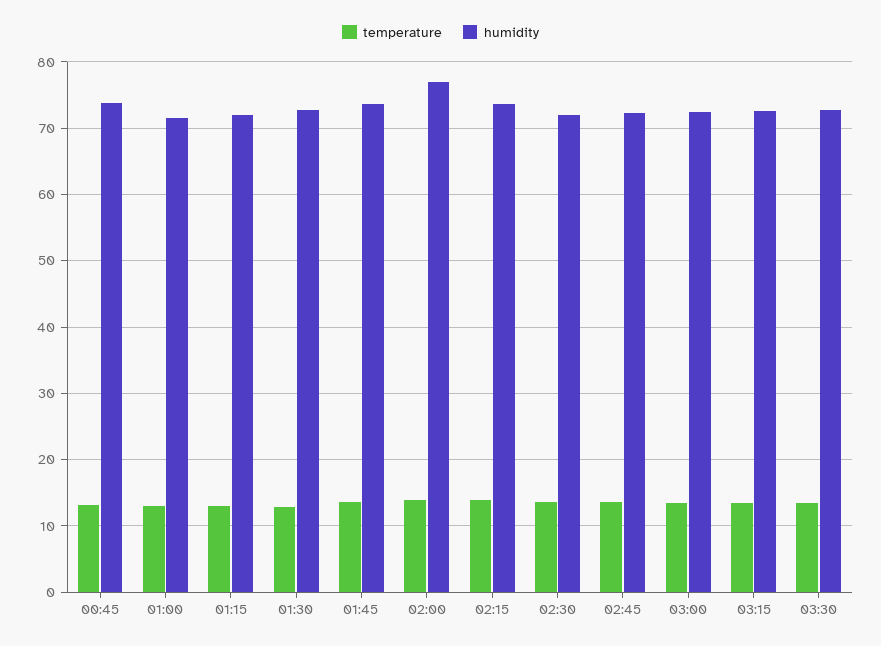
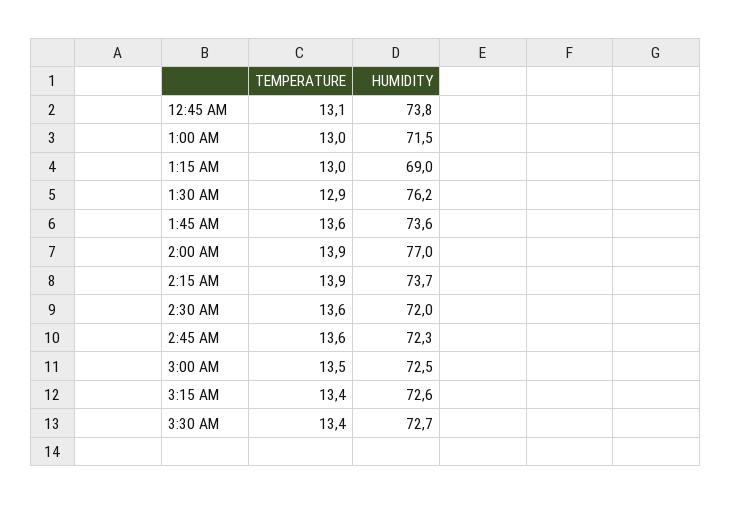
humidity, 01:15: 72 -> 69
humidity, 01:30: 73 -> 76.2

